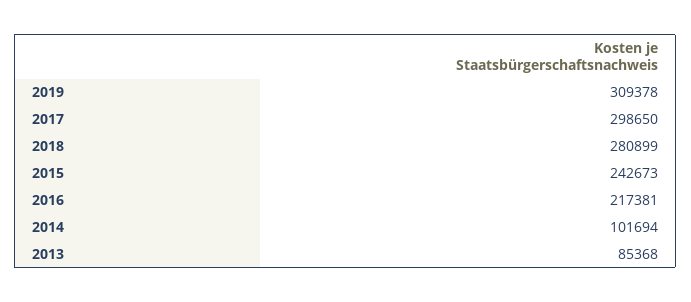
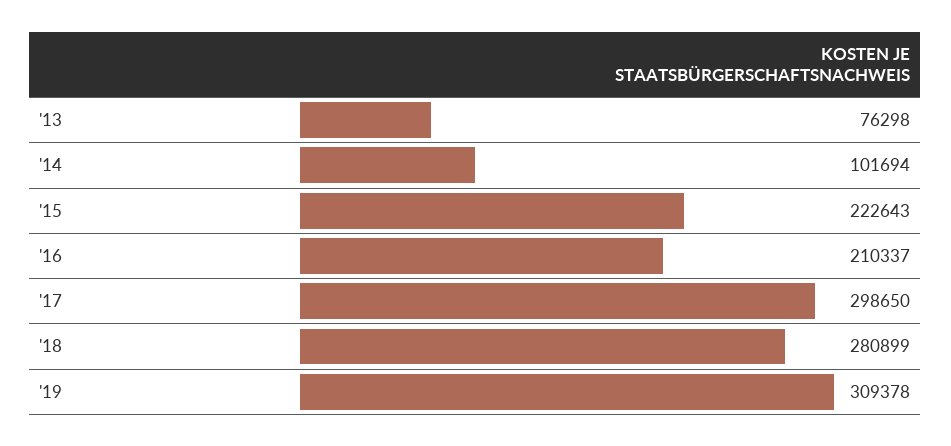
2015: 242673 -> 222643
2016: 217381 -> 210337
2013: 85368 -> 76298

